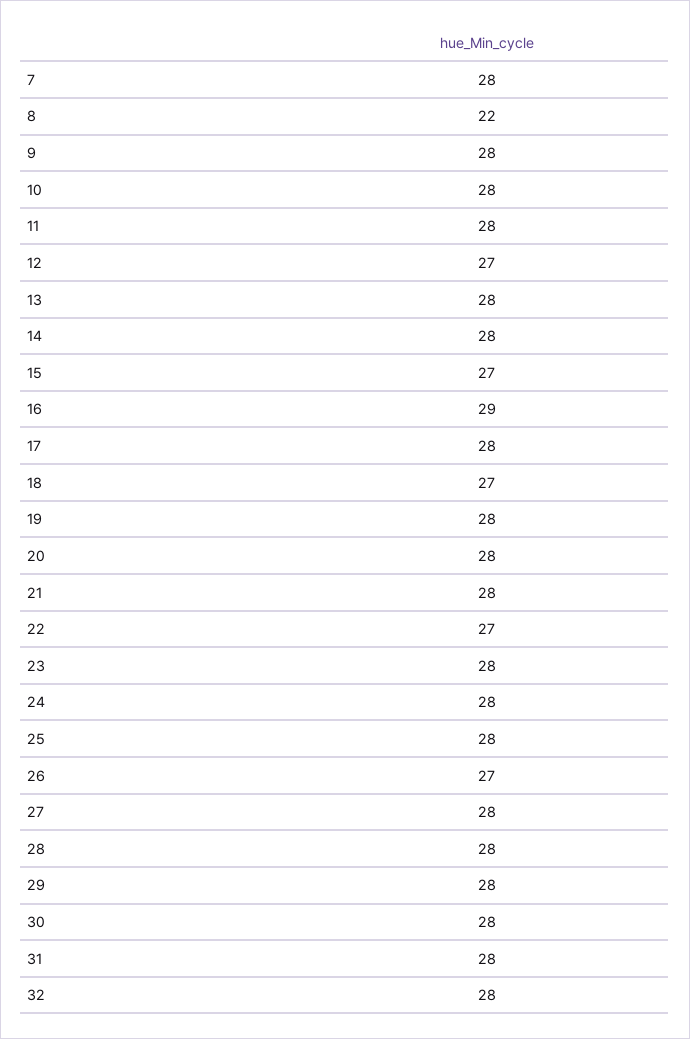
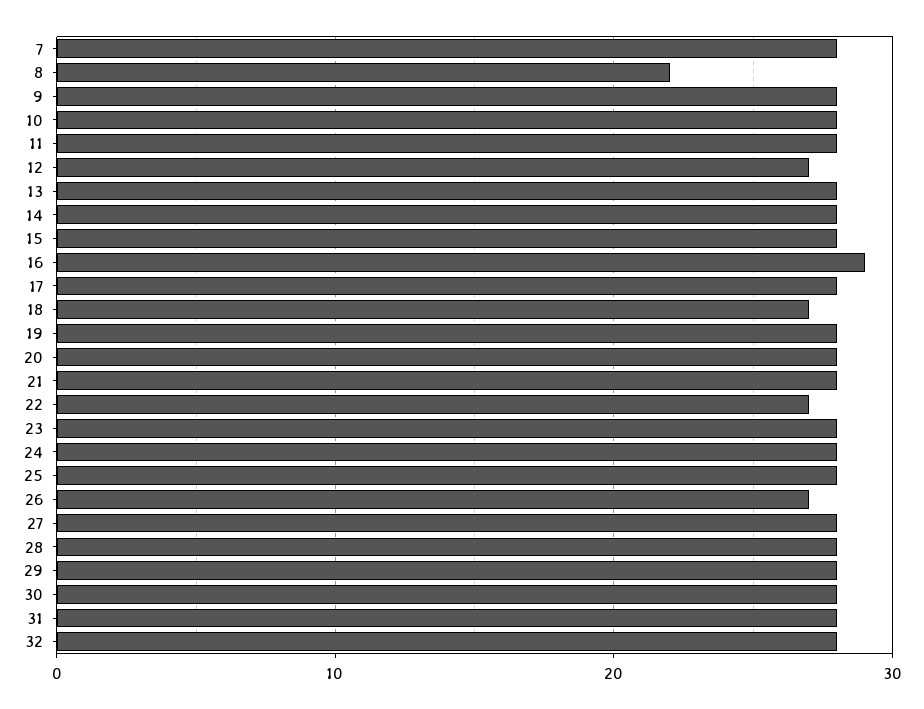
15: 27 -> 28

